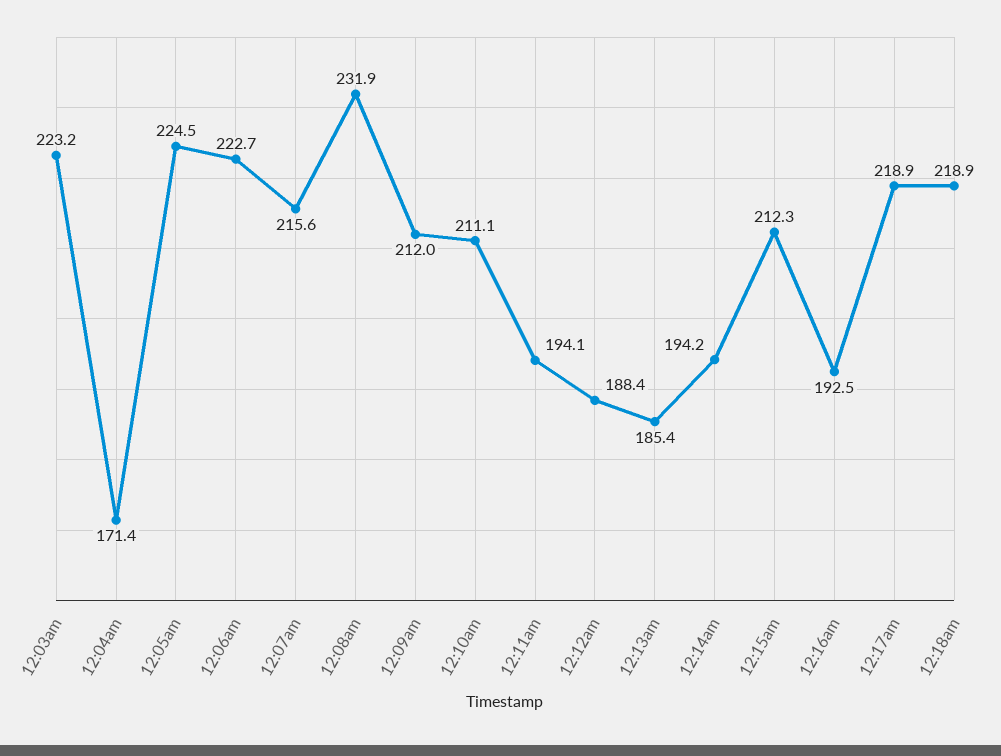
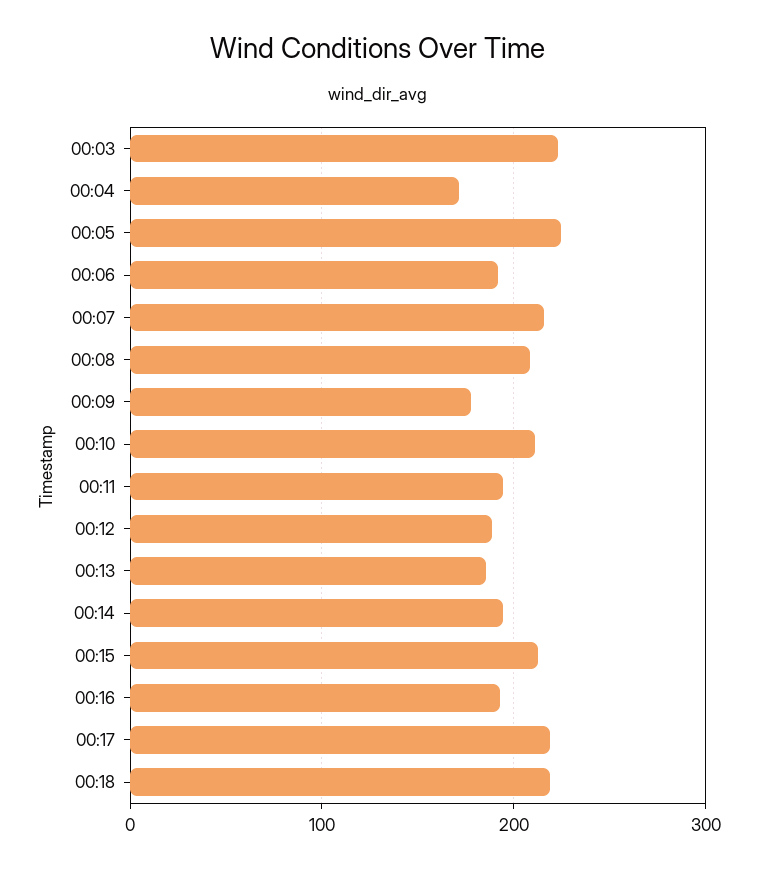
12:06am: 222.7 -> 190
12:08am: 231.9 -> 210
12:09am: 212 -> 180

